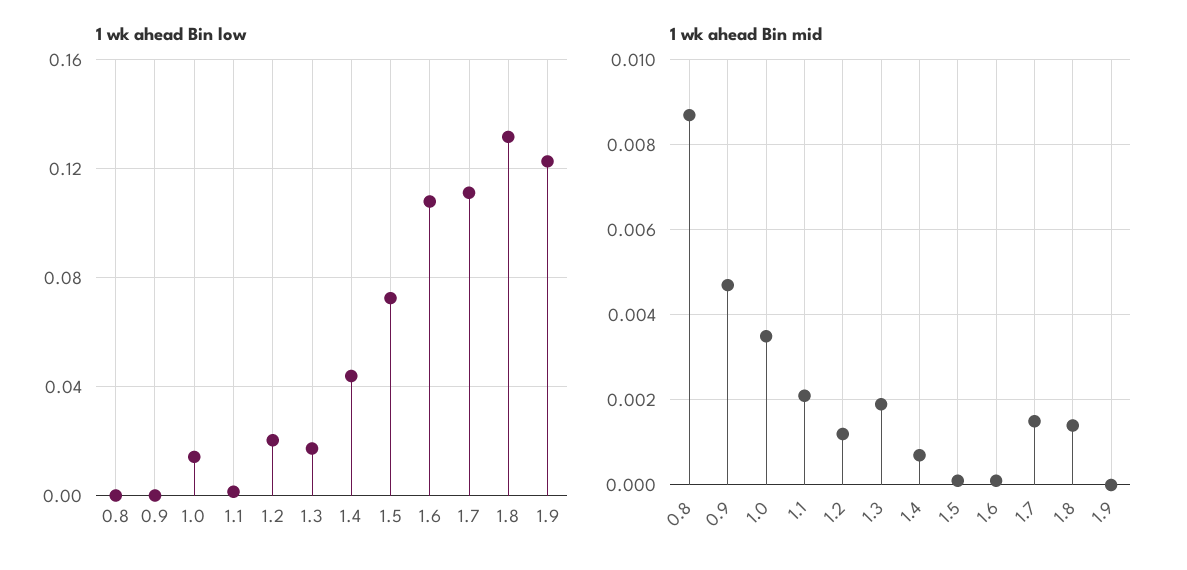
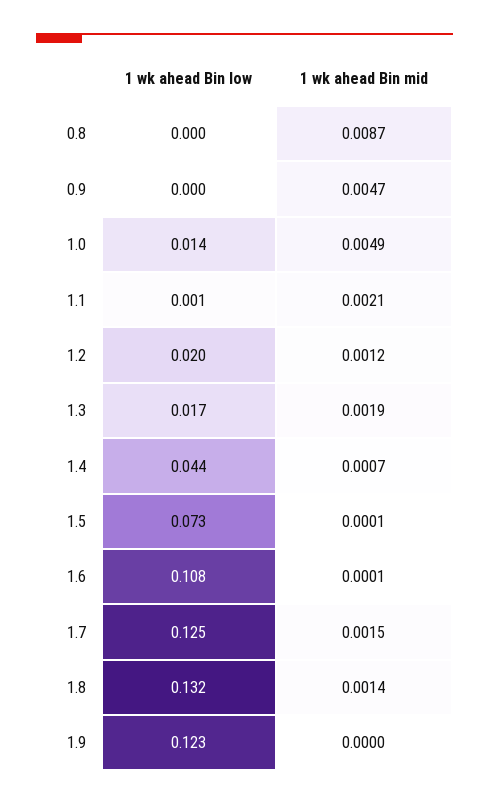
1 wk ahead Bin low, 1.7: 0.11 -> 0.125
1 wk ahead Bin mid, 1.0: 0.0035 -> 0.0049

